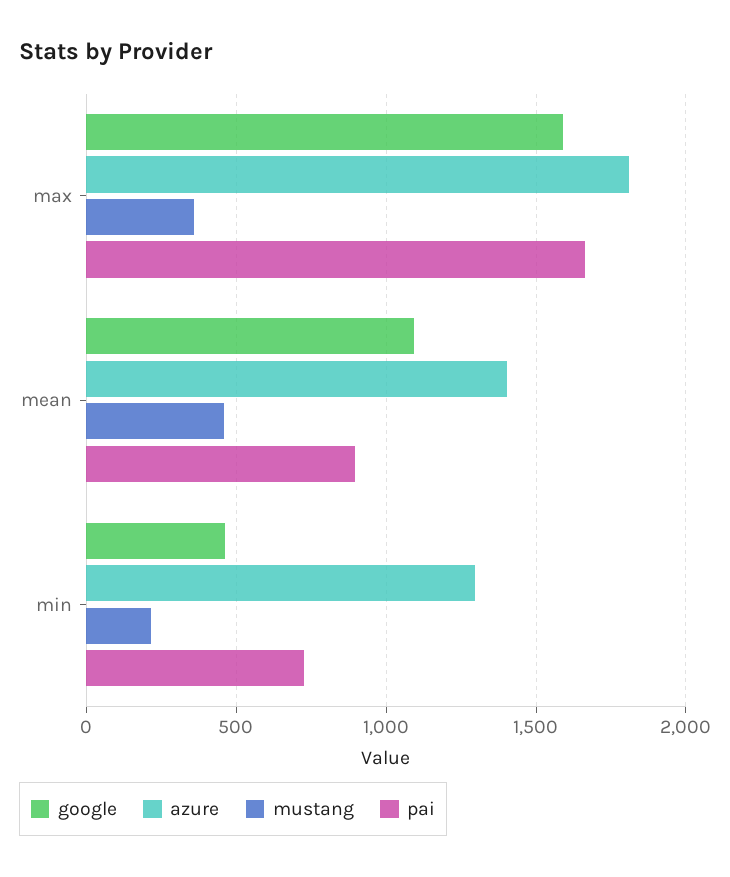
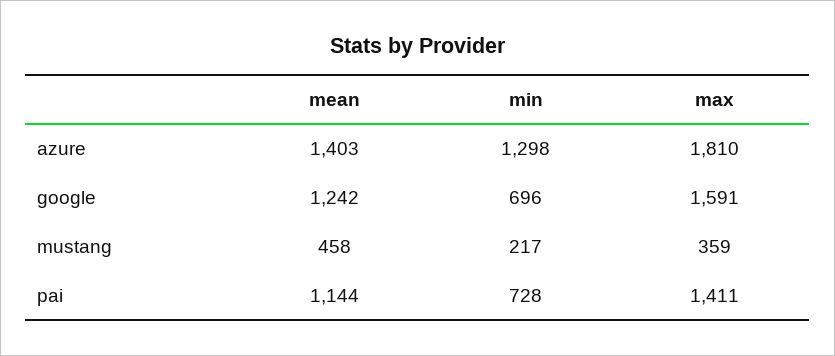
pai, max: 1650 -> 1411
google, mean: 1100 -> 1242
pai, mean: 900 -> 1144
google, min: 450 -> 696

